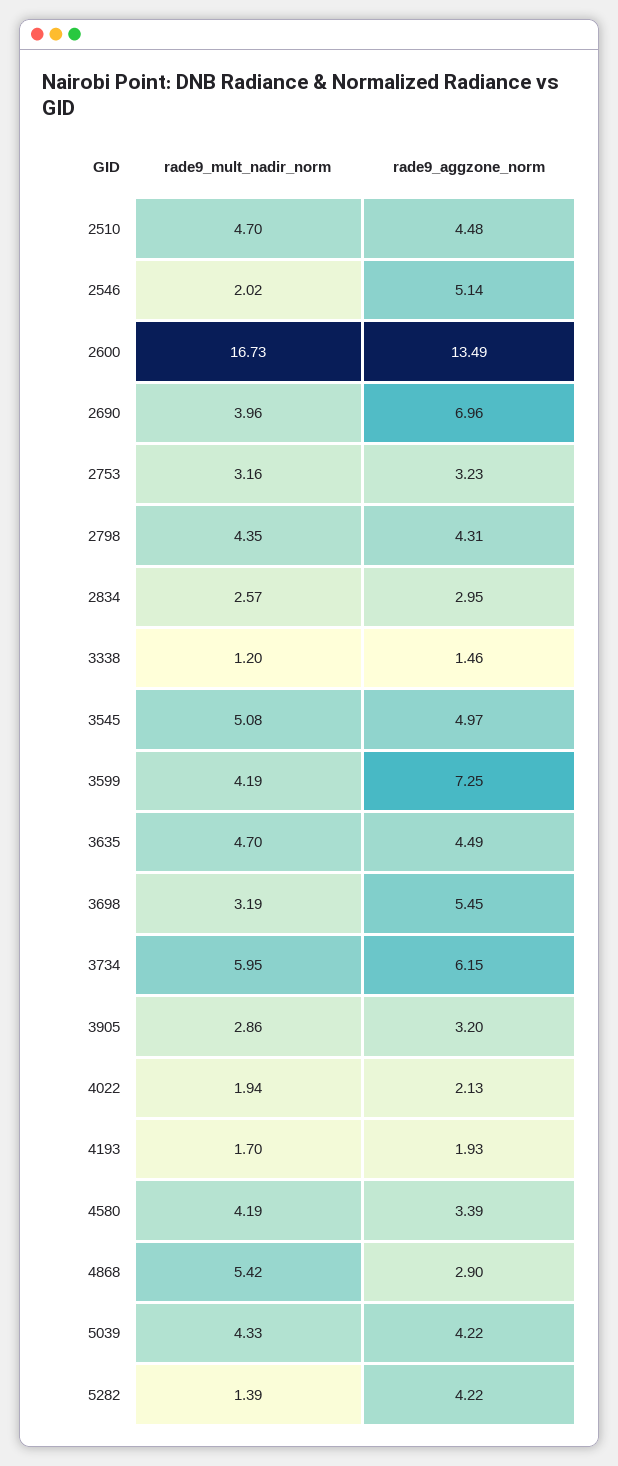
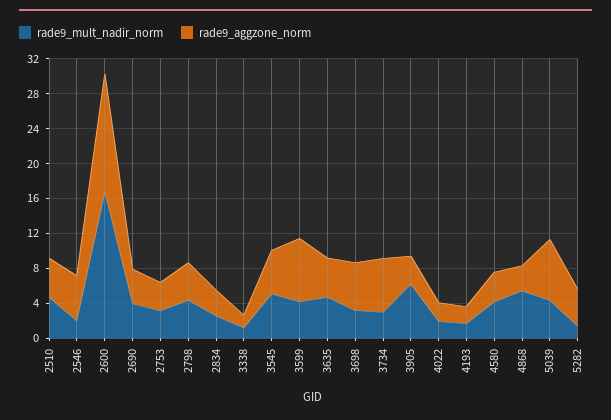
rade9_aggzone_norm, 2690: 6.96 -> 4
rade9_mult_nadir_norm, 3734: 5.95 -> 3
rade9_mult_nadir_norm, 3905: 2.86 -> 6
rade9_aggzone_norm, 5039: 4.22 -> 7

